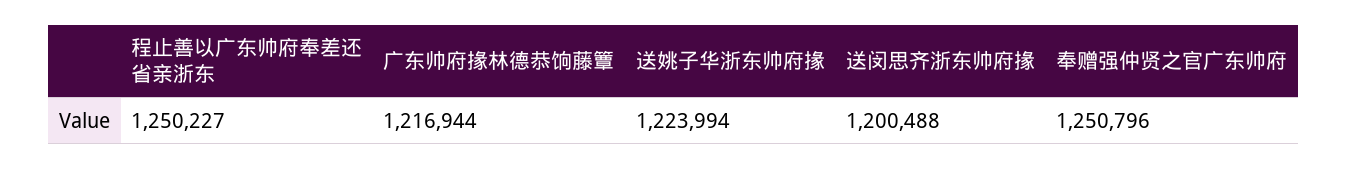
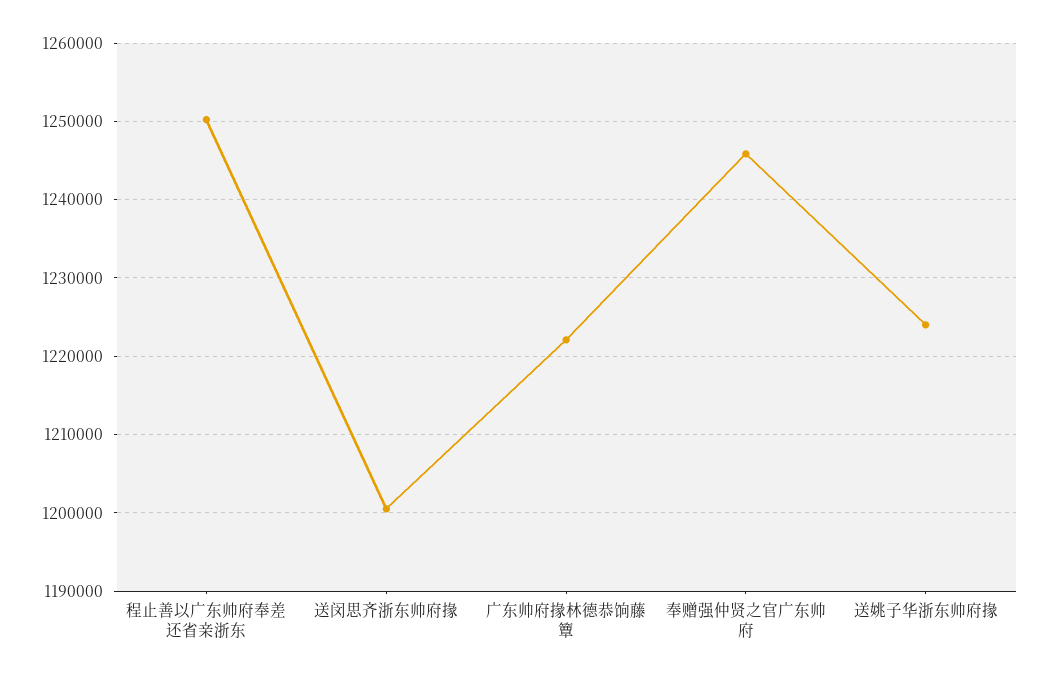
广东帅府掾林德恭饷藤簟: 1216944 -> 1222000
奉赠强仲贤之官广东帅府: 1250796 -> 1246000

